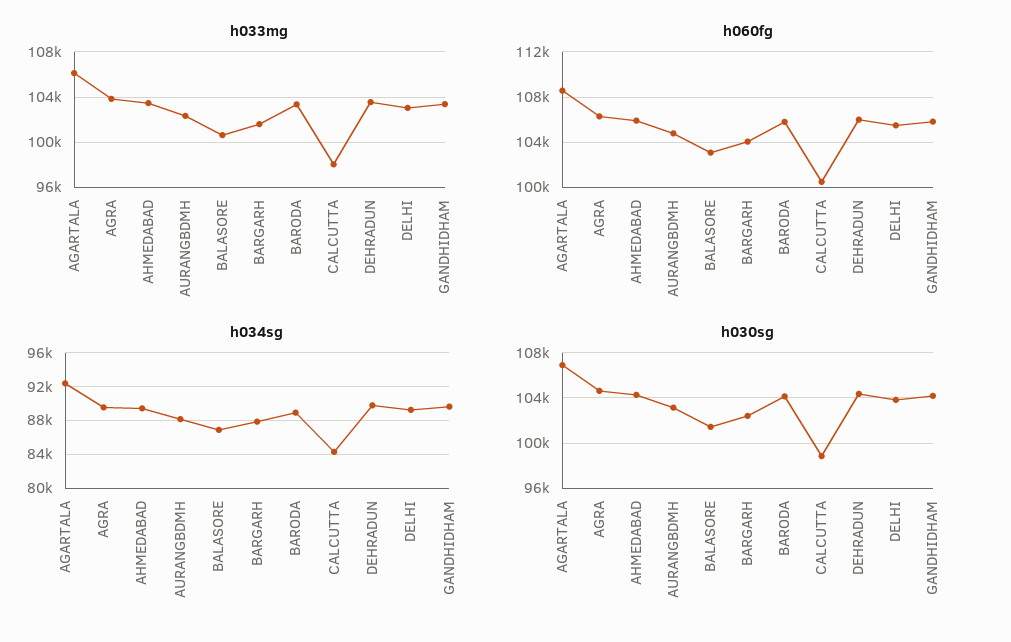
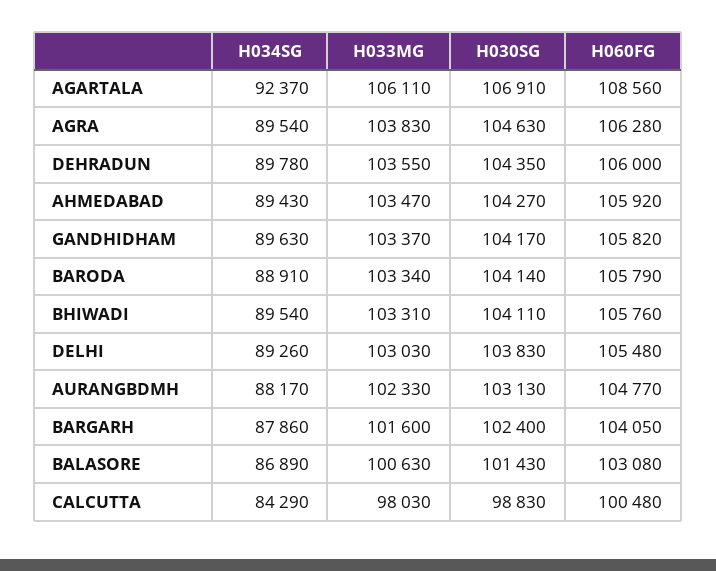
h034sg, BHIWADI: none -> 89540
h033mg, BHIWADI: none -> 103310
h030sg, BHIWADI: none -> 104110
h060fg, BHIWADI: none -> 105760

